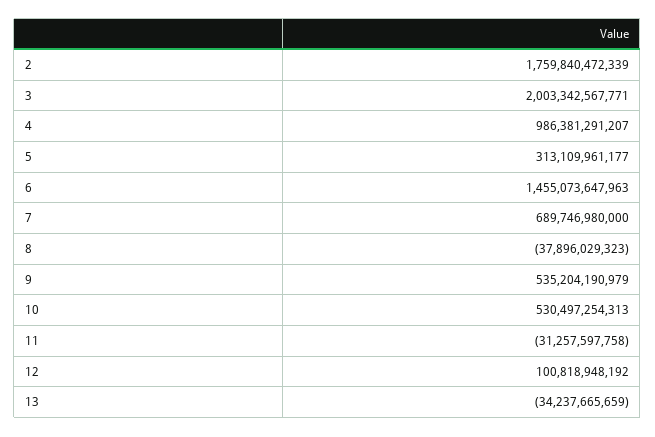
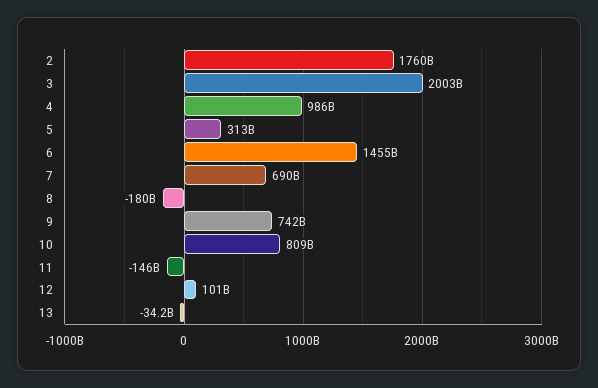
8: -37896029323 -> -180000000000
9: 535204190979 -> 742000000000
10: 530497254313 -> 809000000000
11: -31257597758 -> -146000000000

